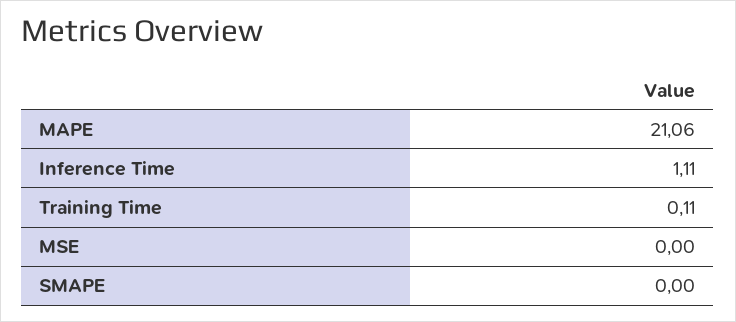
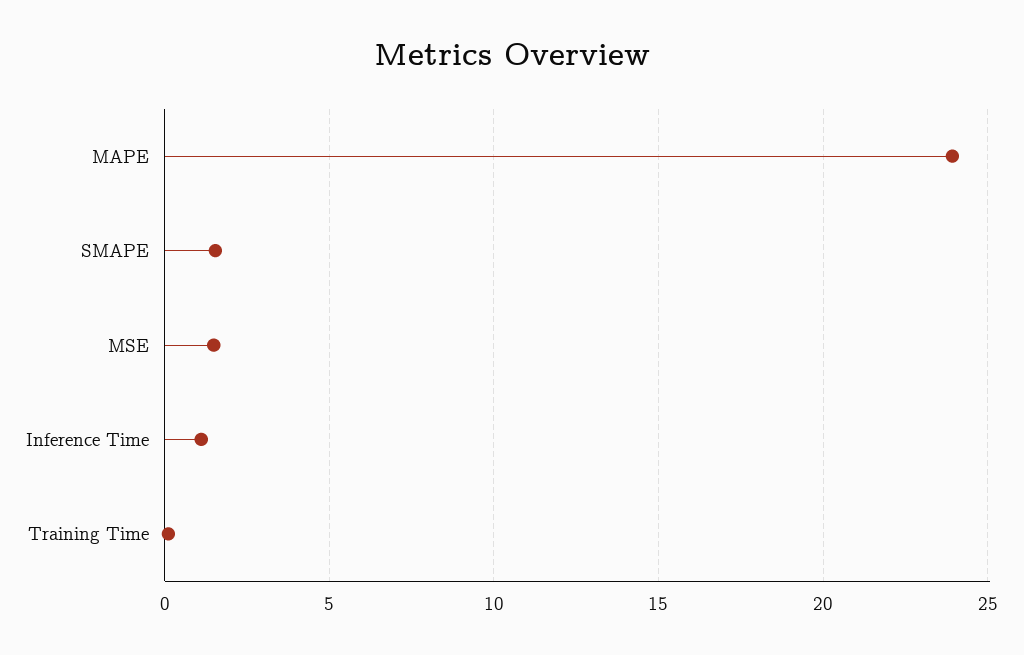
MAPE: 21.06 -> 24
MSE: 0 -> 1.5
SMAPE: 0 -> 1.5

